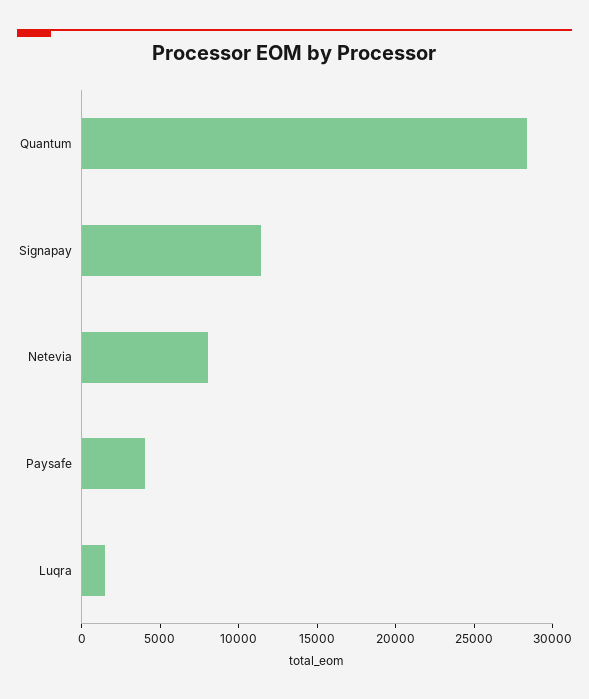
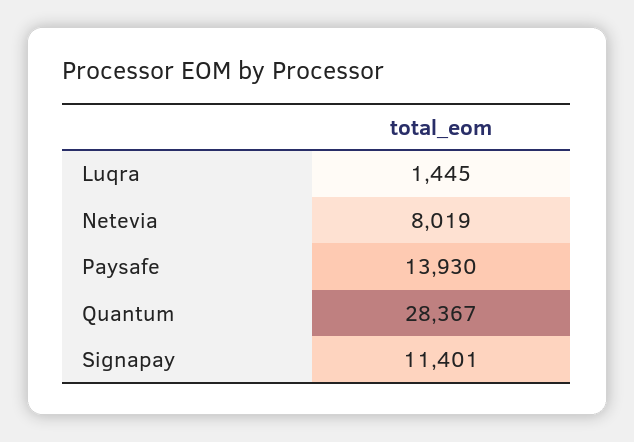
Paysafe: 4000 -> 13930

